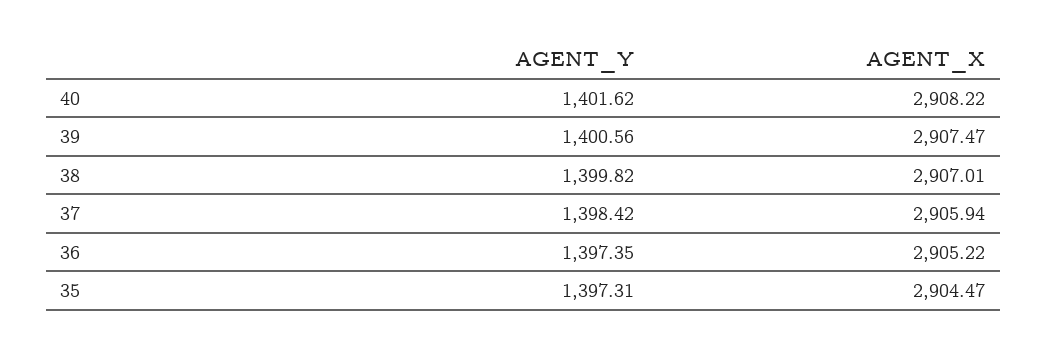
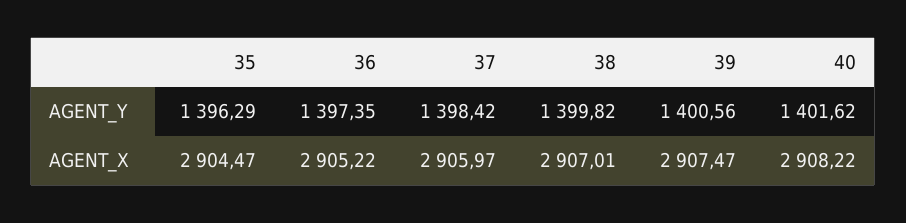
AGENT_X, 37: 2905.94 -> 2905.97
AGENT_Y, 35: 1397.31 -> 1396.29

